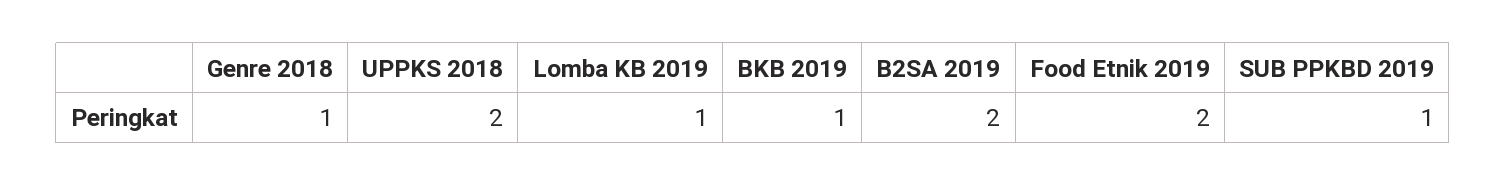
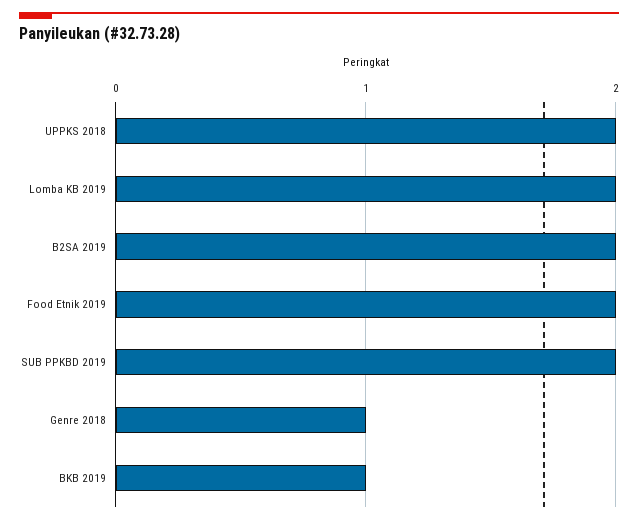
Lomba KB 2019: 1 -> 2
SUB PPKBD 2019: 1 -> 2

